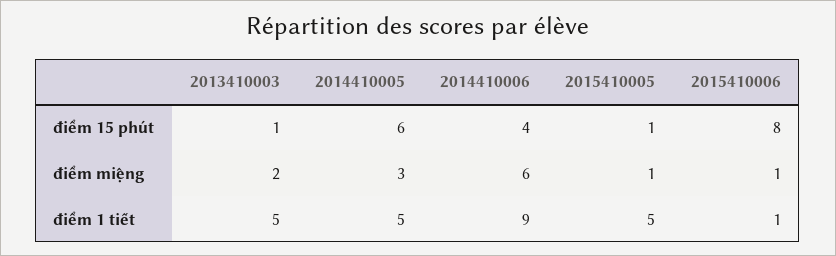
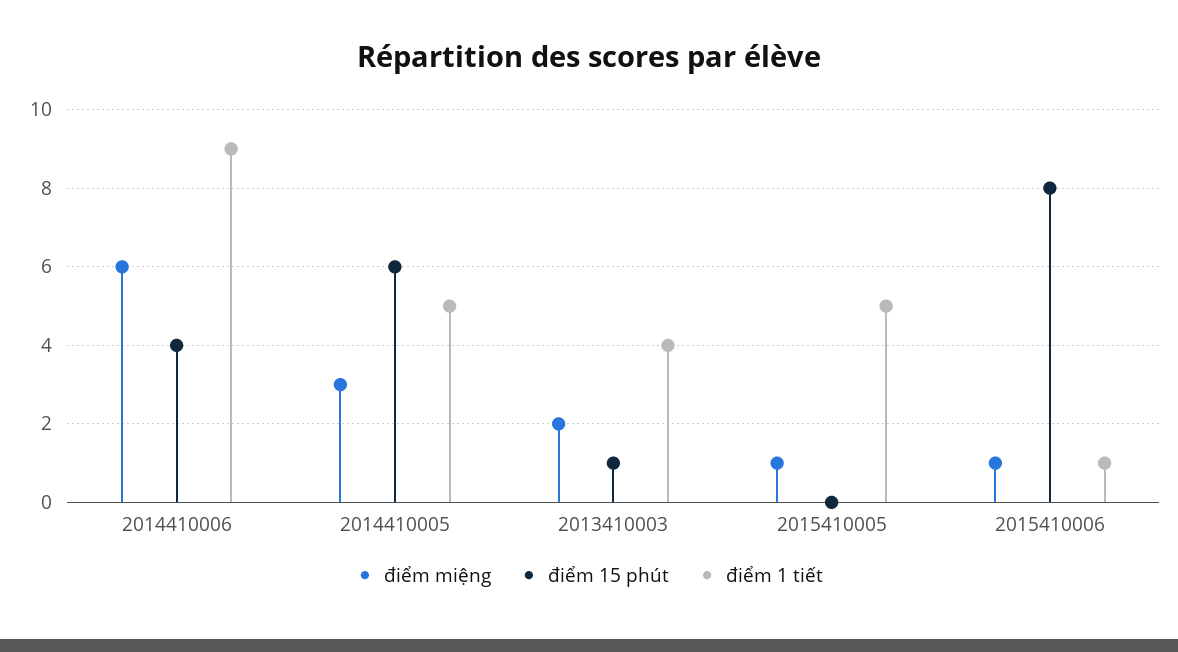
điểm 15 phút, 2015410005: 1 -> 0
điểm 1 tiết, 2013410003: 5 -> 4

